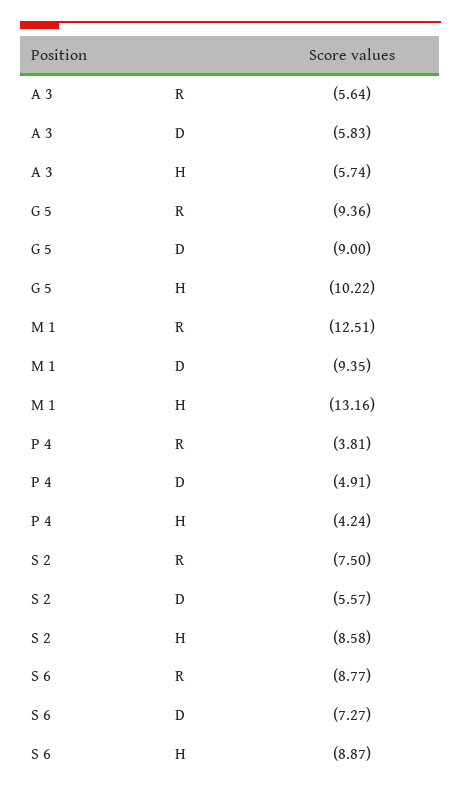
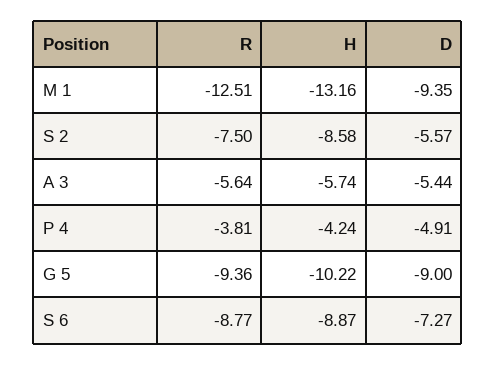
A 3, D: -5.83 -> -5.44

